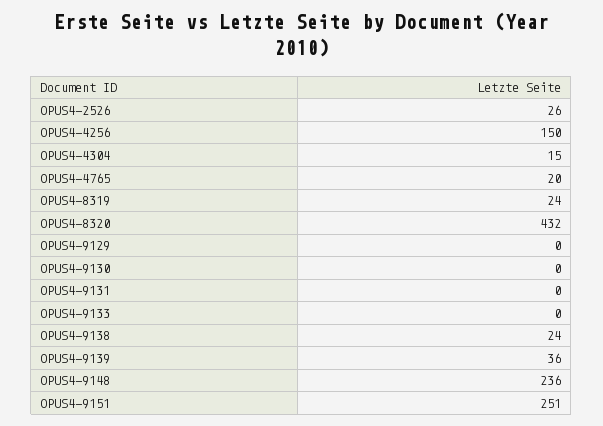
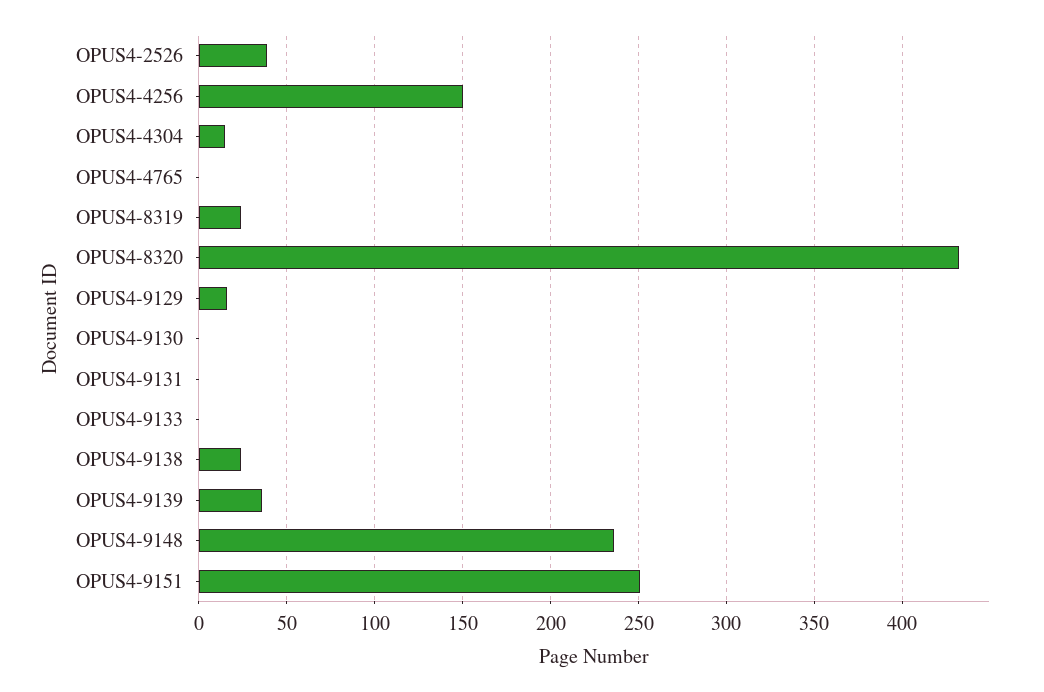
OPUS4-2526: 26 -> 40
OPUS4-4765: 20 -> 0
OPUS4-9129: 0 -> 15

